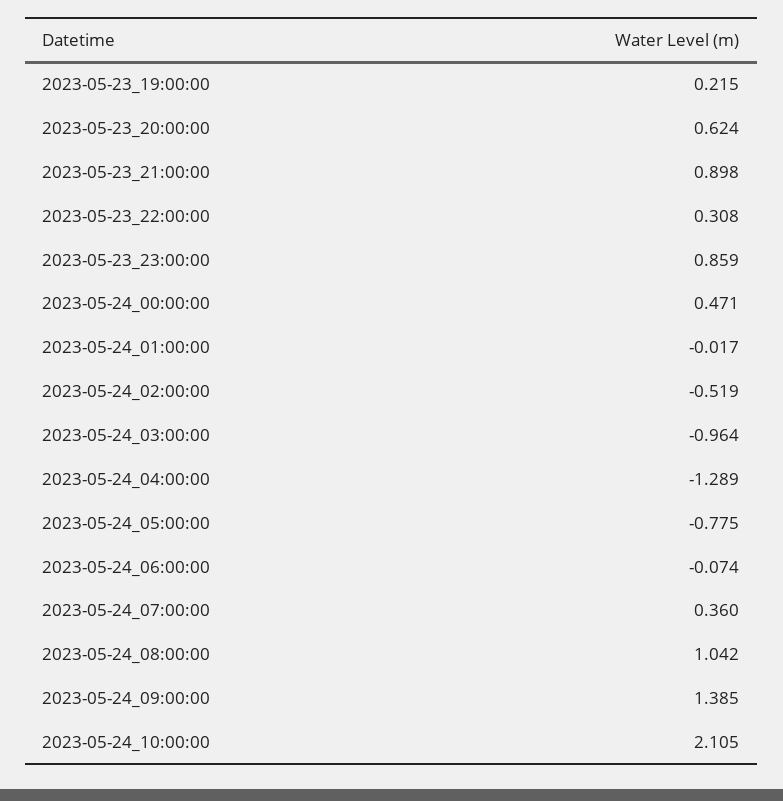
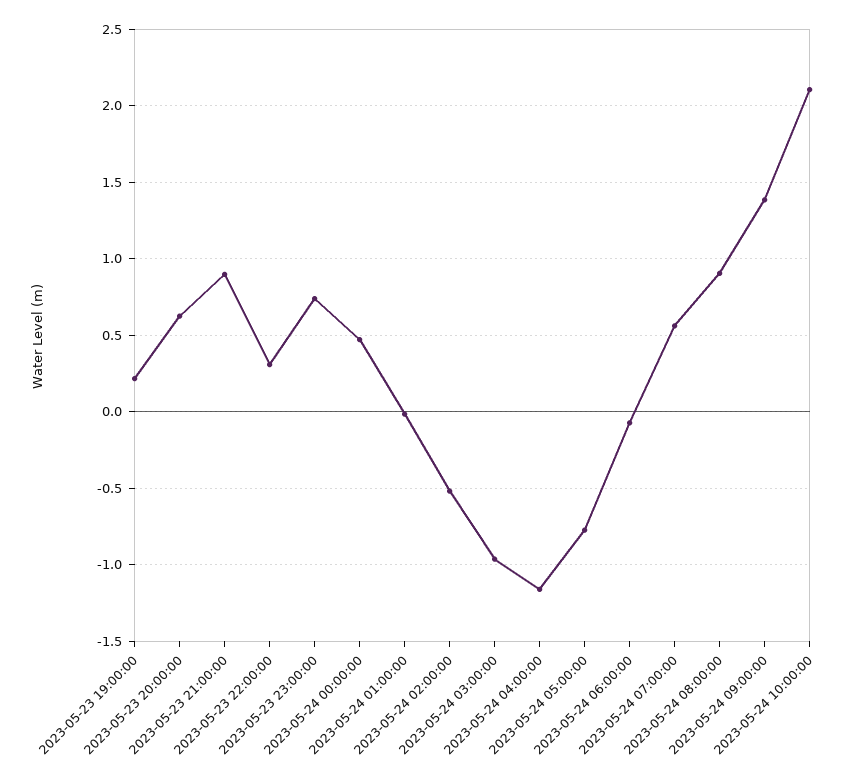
2023-05-23_23:00:00: 0.859 -> 0.75
2023-05-24_04:00:00: -1.289 -> -1.15
2023-05-24_07:00:00: 0.36 -> 0.55
2023-05-24_08:00:00: 1.042 -> 0.9

